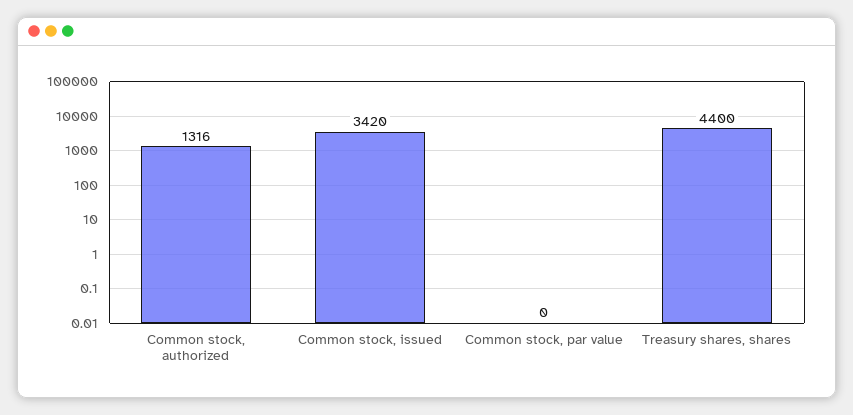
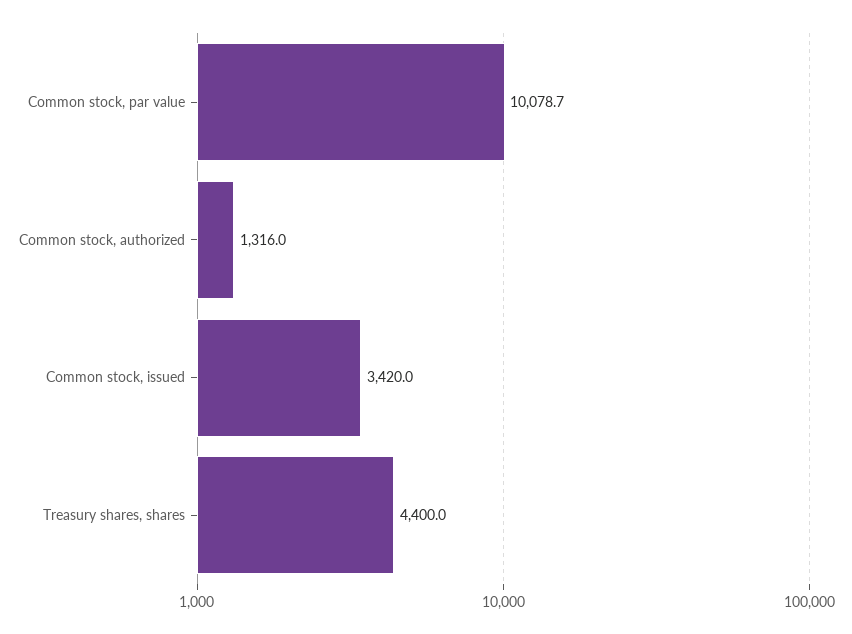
Common stock, par value: 0 -> 10078.7

